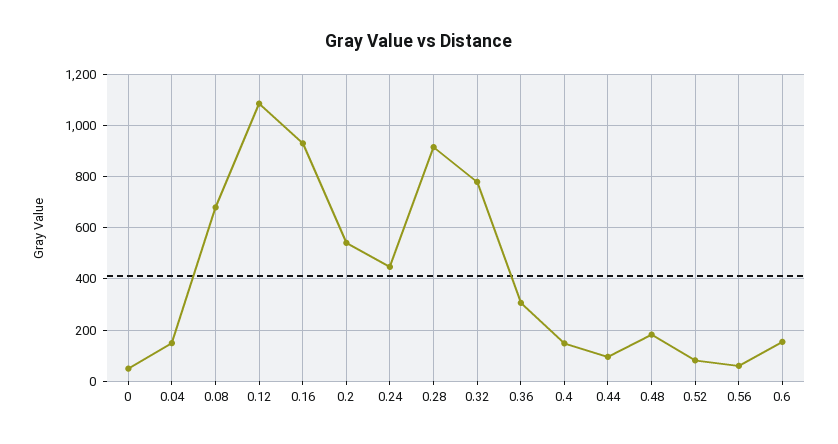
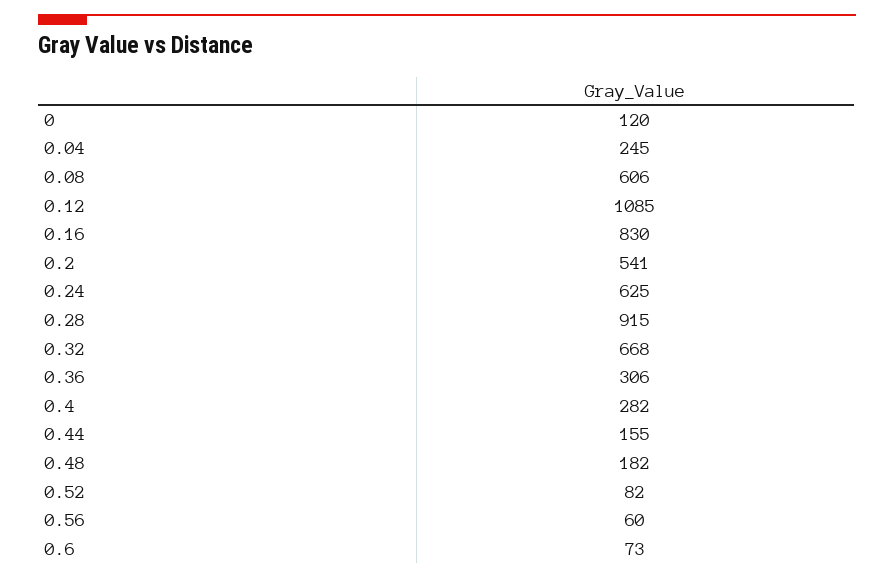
0: 50 -> 120
0.04: 150 -> 245
0.08: 675 -> 606
0.16: 925 -> 830
0.24: 450 -> 625
0.32: 775 -> 668
0.4: 150 -> 282
0.44: 100 -> 155
0.6: 150 -> 73

